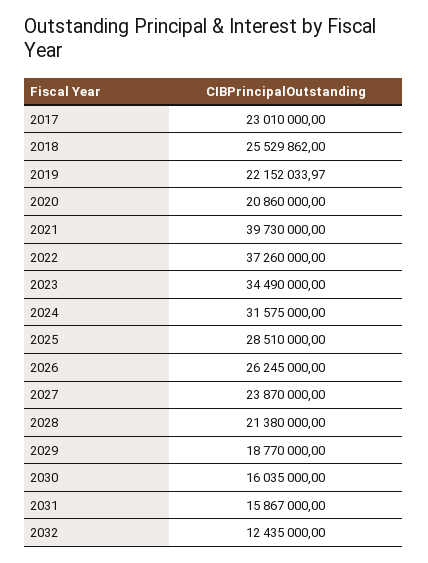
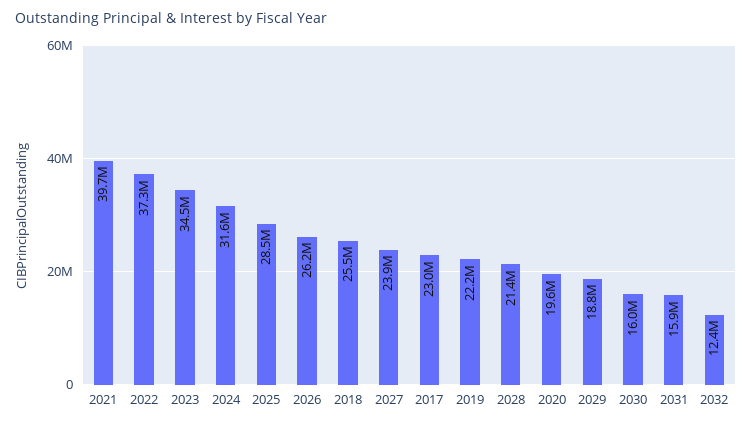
2020: 20860000 -> 19600000

